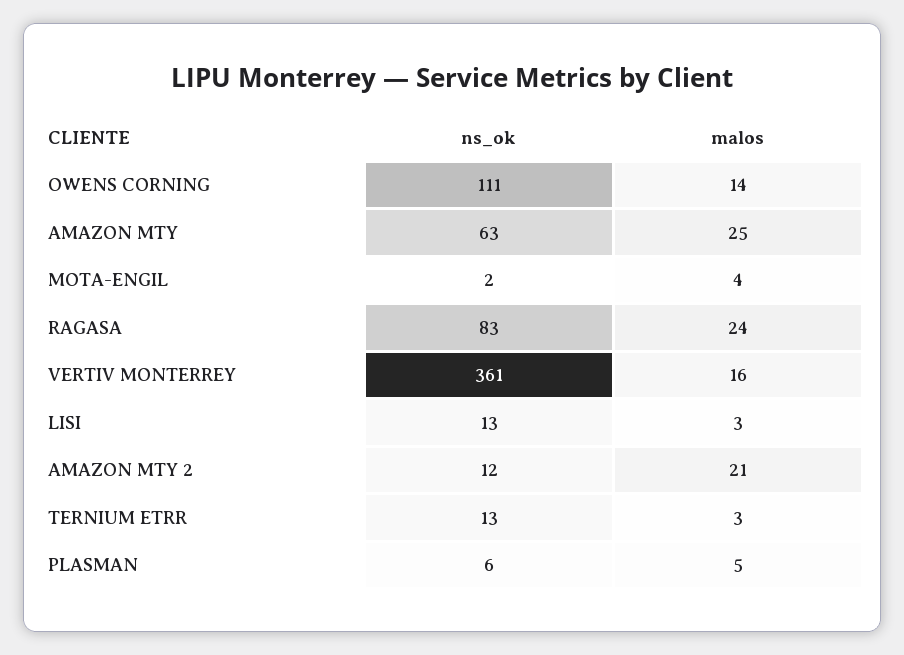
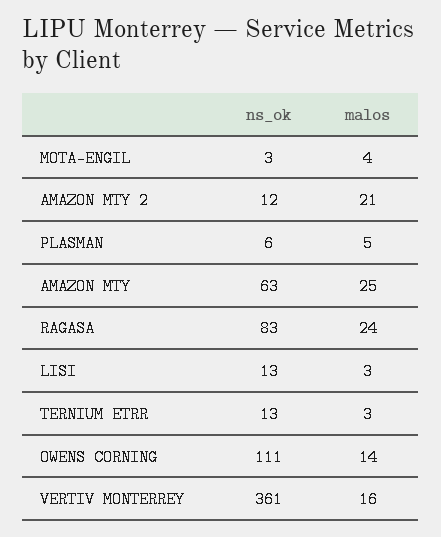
ns_ok, MOTA-ENGIL: 2 -> 3

